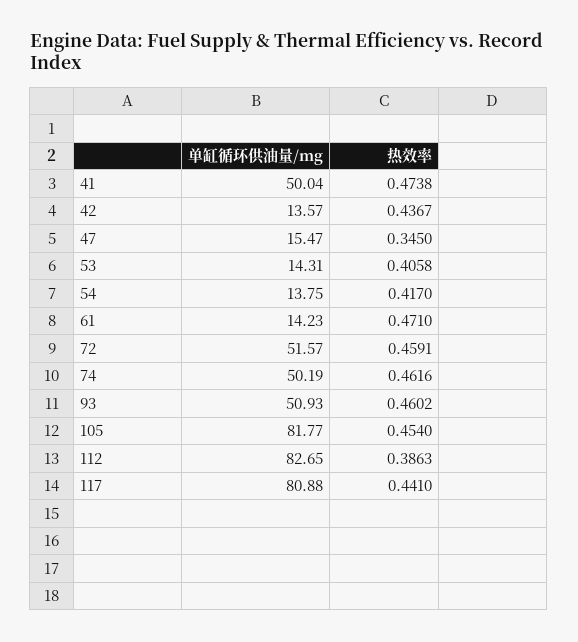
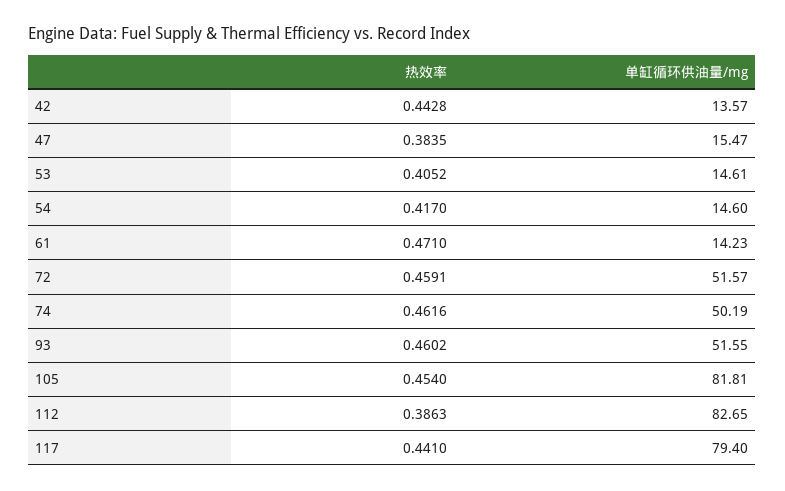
单缸循环供油量/mg, 41: 50.04 -> none
热效率, 41: 0.4738 -> none
热效率, 42: 0.4367 -> 0.4428
热效率, 47: 0.345 -> 0.3835
单缸循环供油量/mg, 53: 14.31 -> 14.61
热效率, 53: 0.4058 -> 0.4052
单缸循环供油量/mg, 54: 13.75 -> 14.6
单缸循环供油量/mg, 93: 50.93 -> 51.55
单缸循环供油量/mg, 105: 81.77 -> 81.81
单缸循环供油量/mg, 117: 80.88 -> 79.4

